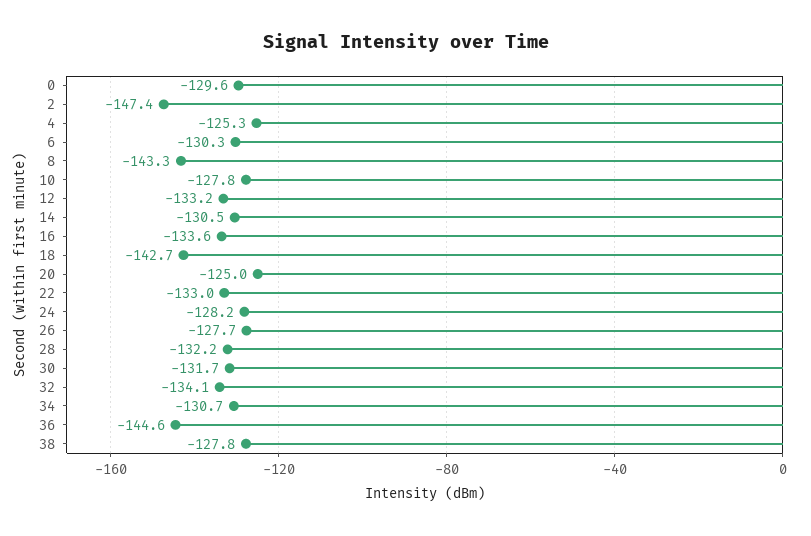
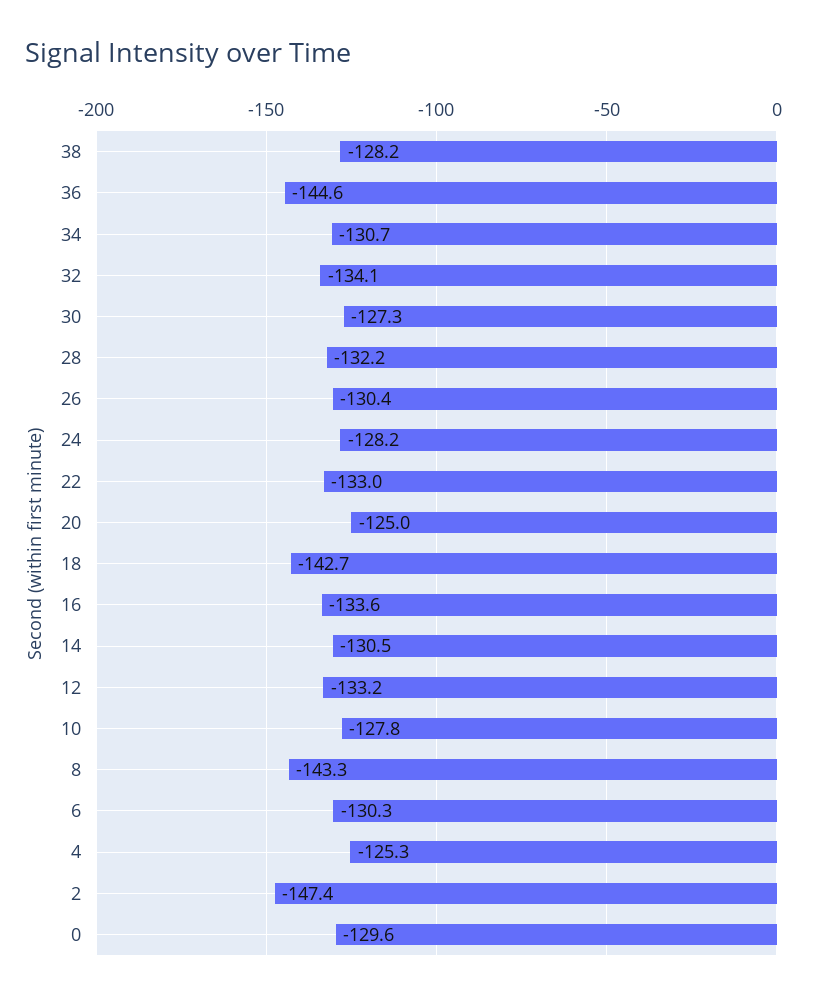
26: -127.7 -> -130.4
30: -131.7 -> -127.3
38: -127.8 -> -128.2

